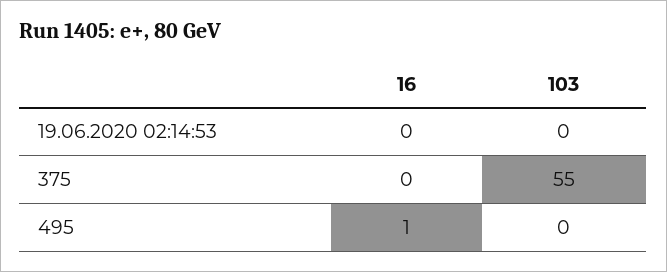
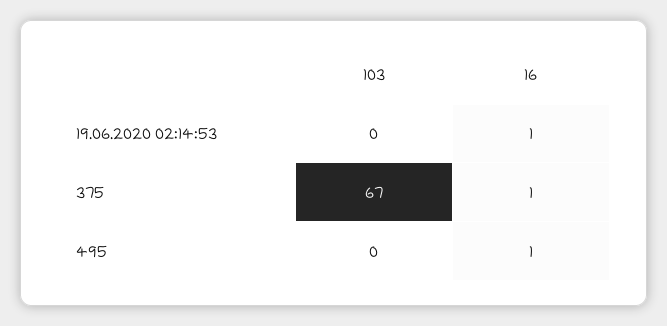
16, 19.06.2020 02:14:53: 0 -> 1
16, 375: 0 -> 1
103, 375: 55 -> 67

